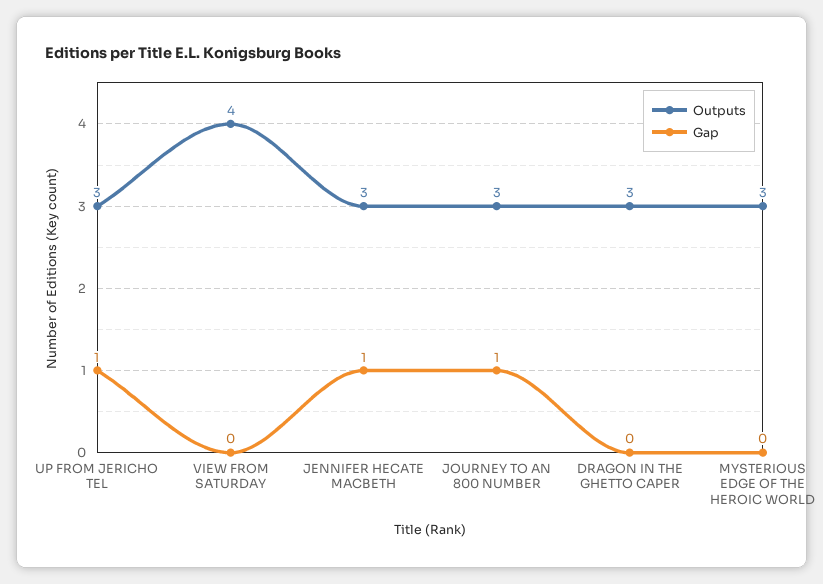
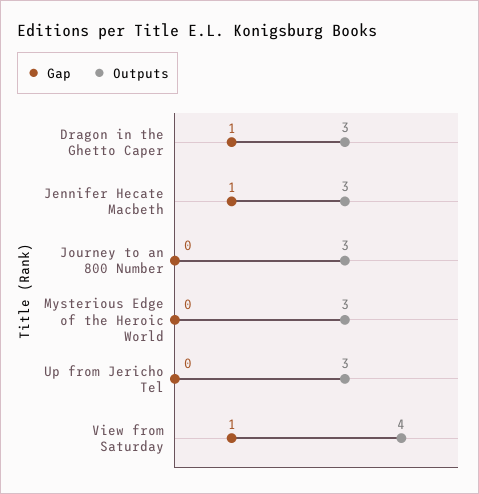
Gap, UP FROM JERICHO TEL: 1 -> 0
Gap, VIEW FROM SATURDAY: 0 -> 1
Gap, JOURNEY TO AN 800 NUMBER: 1 -> 0
Gap, DRAGON IN THE GHETTO CAPER: 0 -> 1

